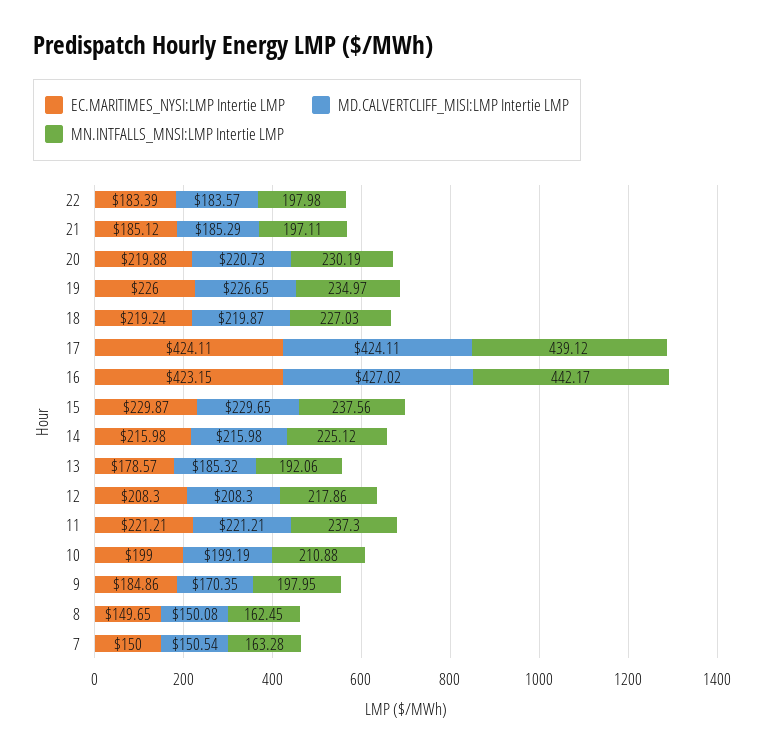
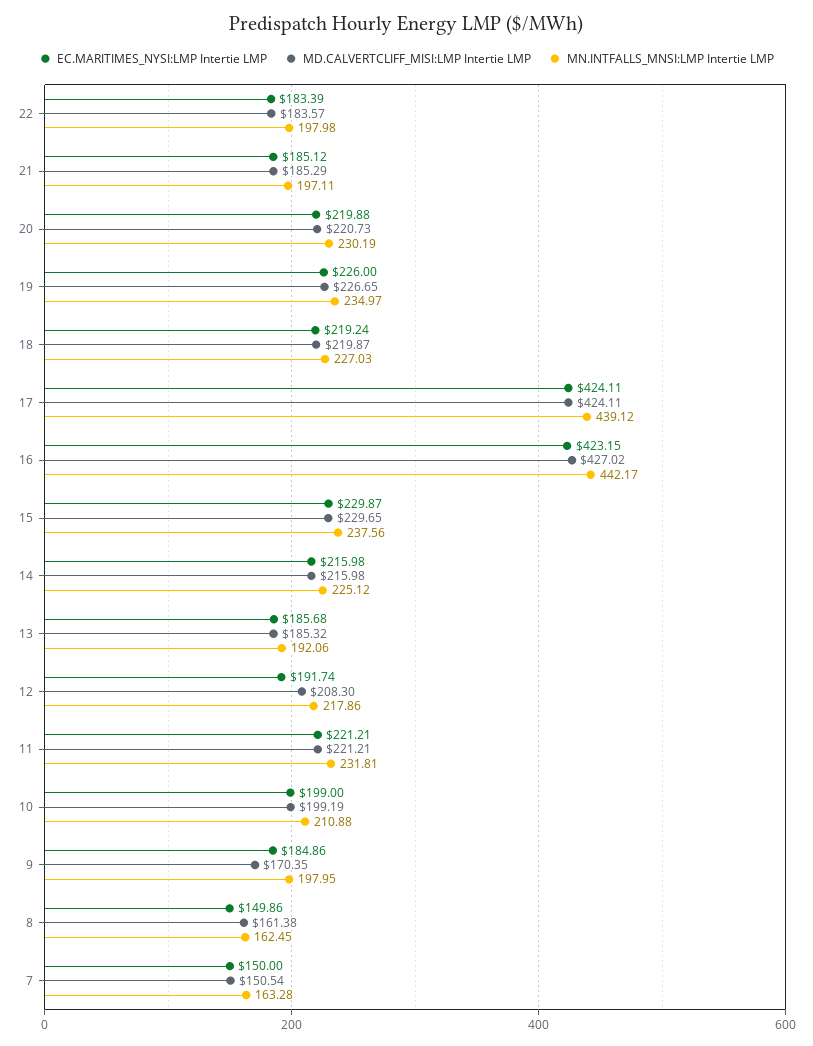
EC.MARITIMES_NYSI:LMP Intertie LMP, 13: 178.57 -> 185.68
EC.MARITIMES_NYSI:LMP Intertie LMP, 12: 208.3 -> 191.74
MN.INTFALLS_MNSI:LMP Intertie LMP, 11: 237.3 -> 231.81
EC.MARITIMES_NYSI:LMP Intertie LMP, 8: 149.65 -> 149.86
MD.CALVERTCLIFF_MISI:LMP Intertie LMP, 8: 150.08 -> 161.38

